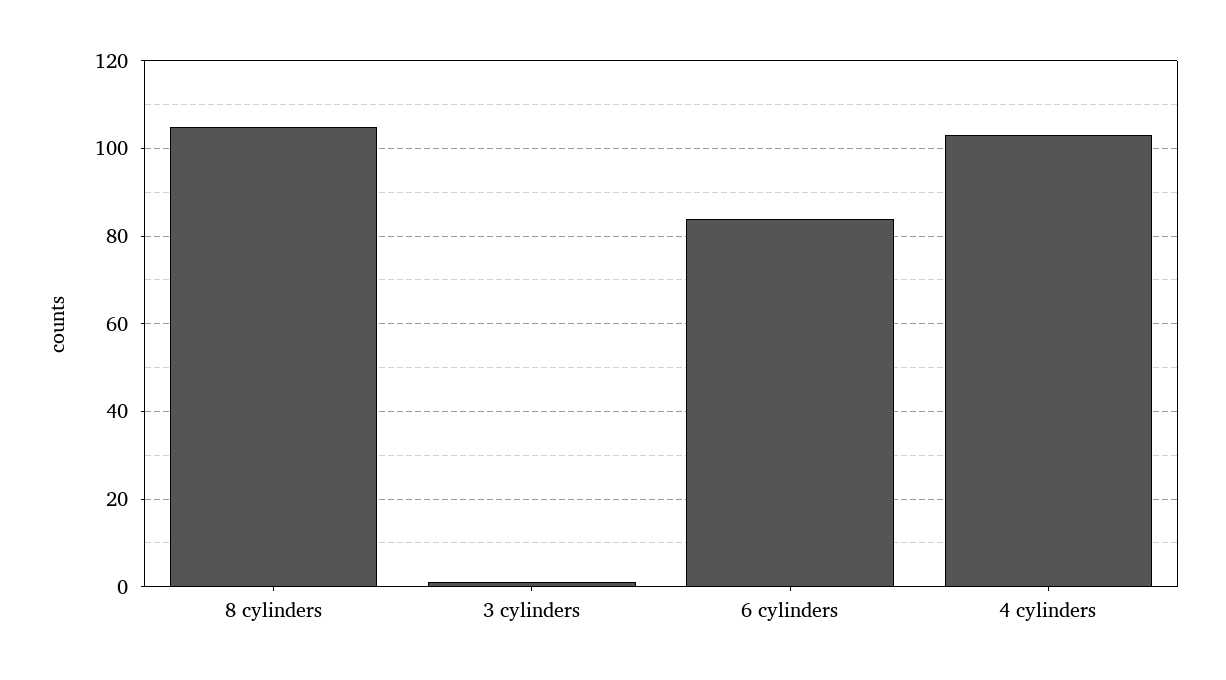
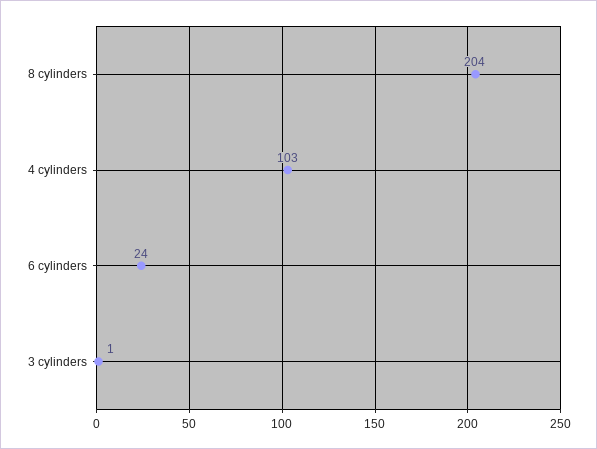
8 cylinders: 105 -> 204
6 cylinders: 85 -> 24

